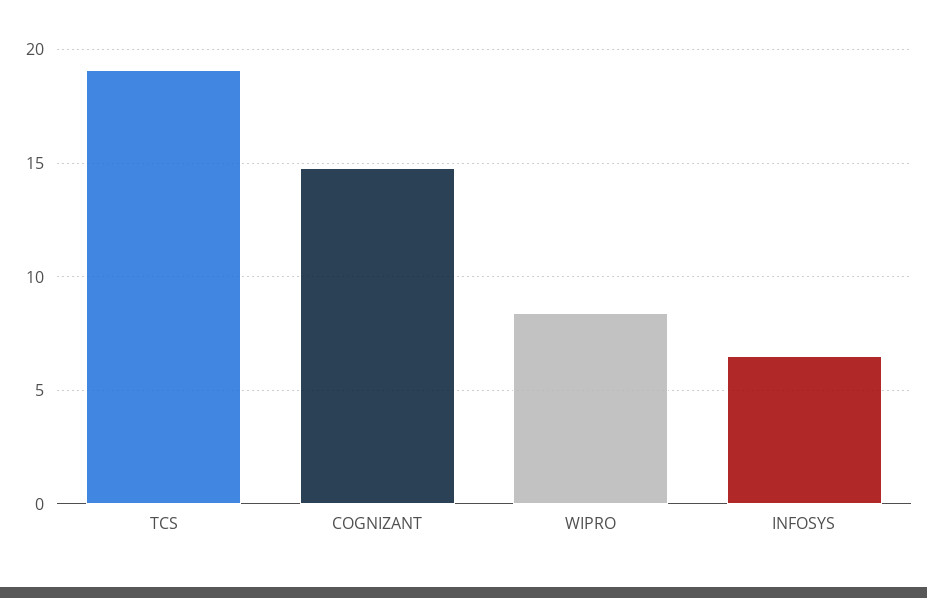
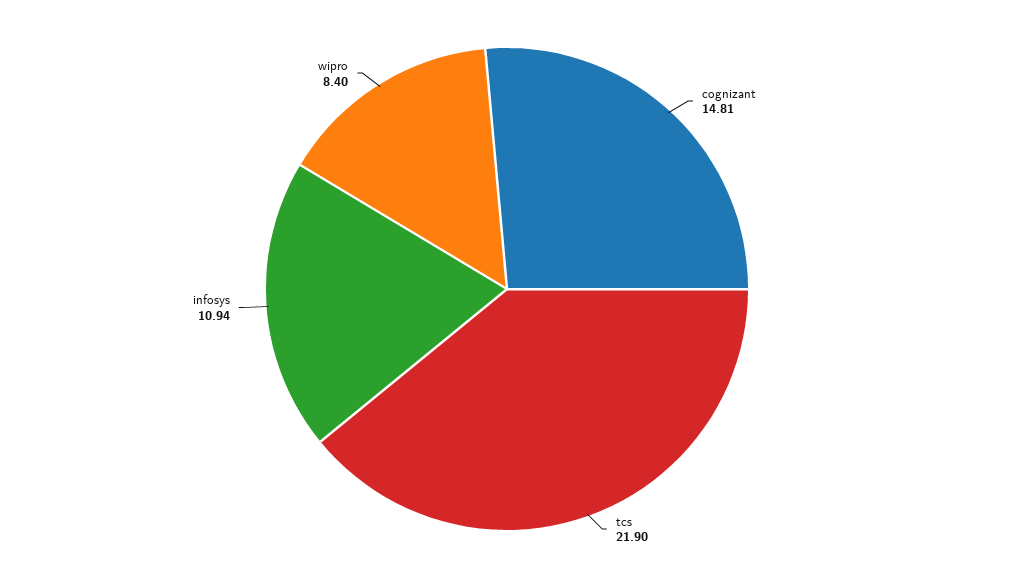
TCS: 19 -> 21.9
INFOSYS: 6.5 -> 10.94

